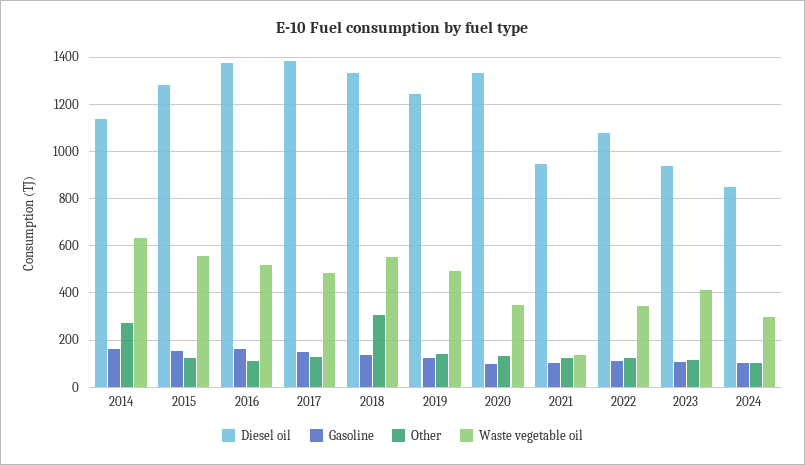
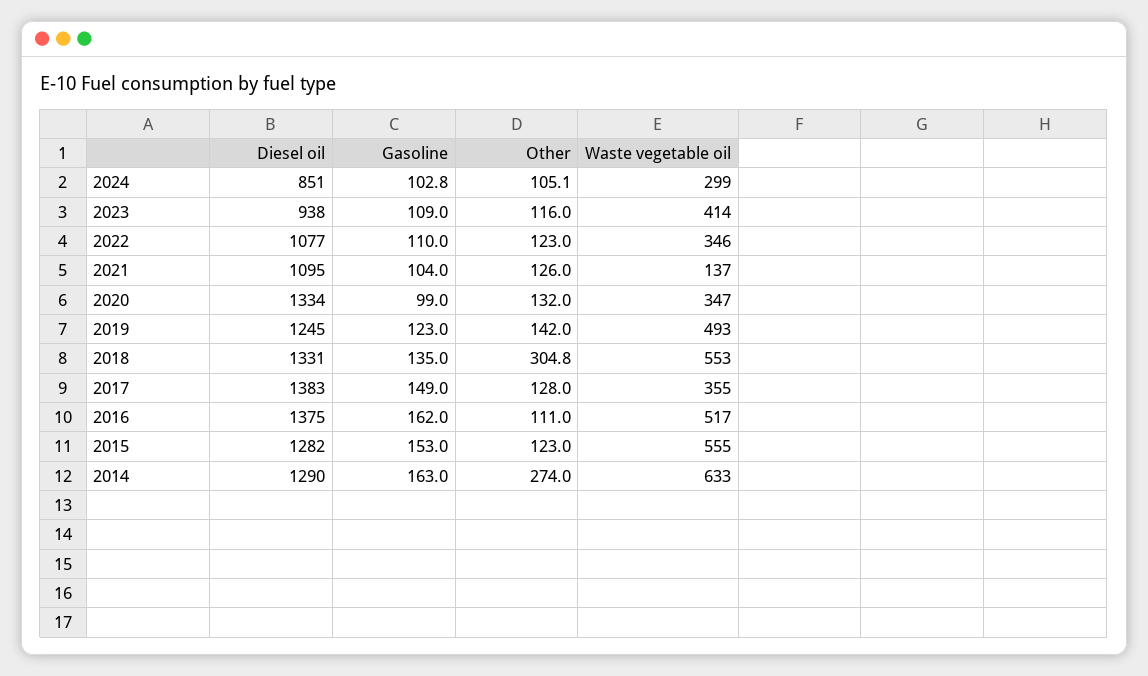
Diesel oil, 2014: 1150 -> 1290
Waste vegetable oil, 2017: 500 -> 355
Diesel oil, 2021: 950 -> 1095

